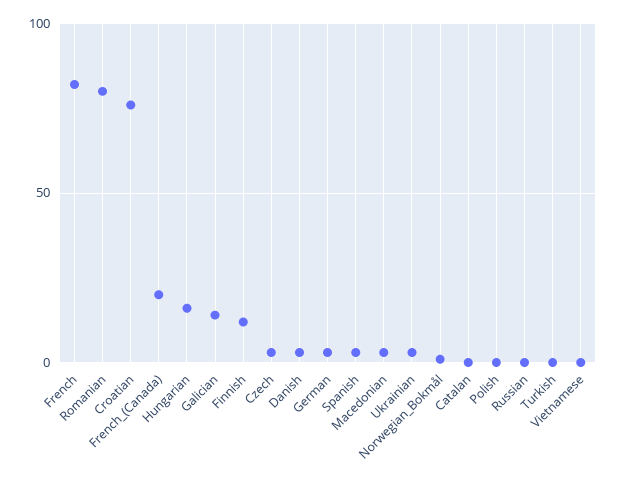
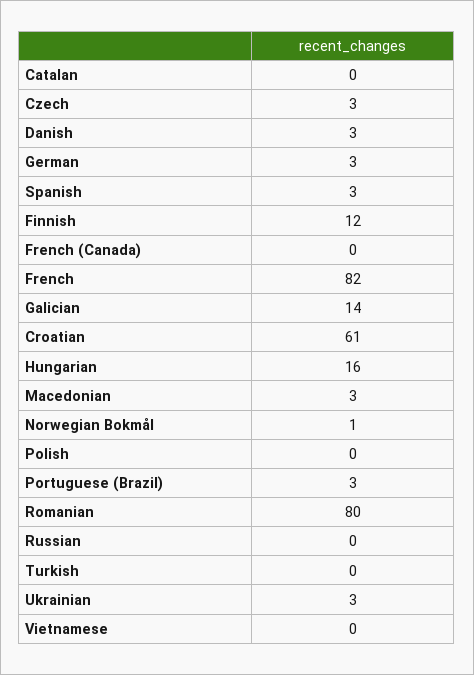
Croatian: 75 -> 61
French_(Canada): 20 -> 0
Portuguese (Brazil): none -> 3

